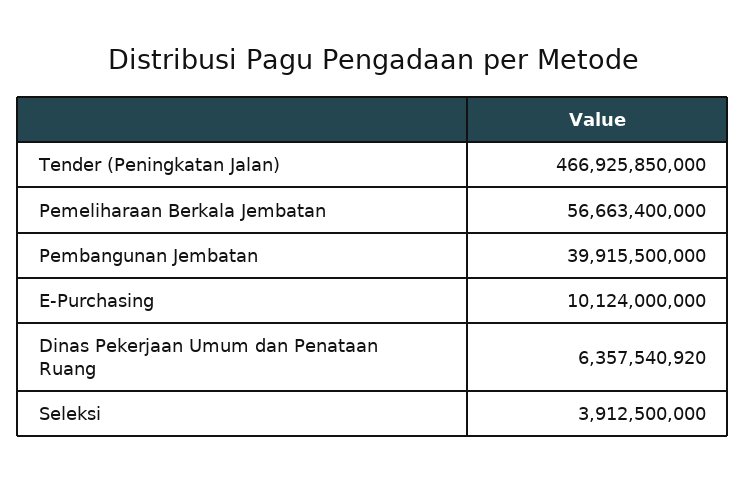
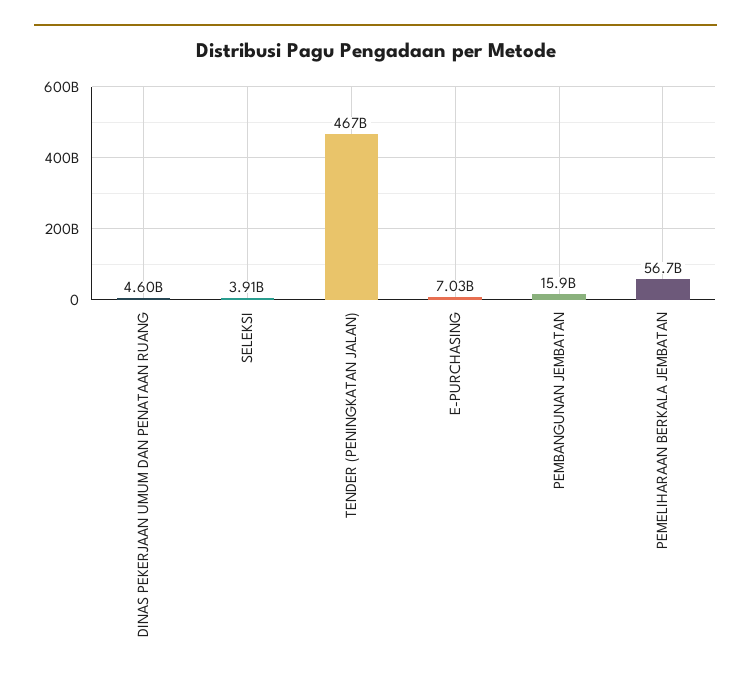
Pembangunan Jembatan: 39915500000 -> 15900000000
E-Purchasing: 10124000000 -> 7030000000
Dinas Pekerjaan Umum dan Penataan Ruang: 6357540920 -> 4600000000

